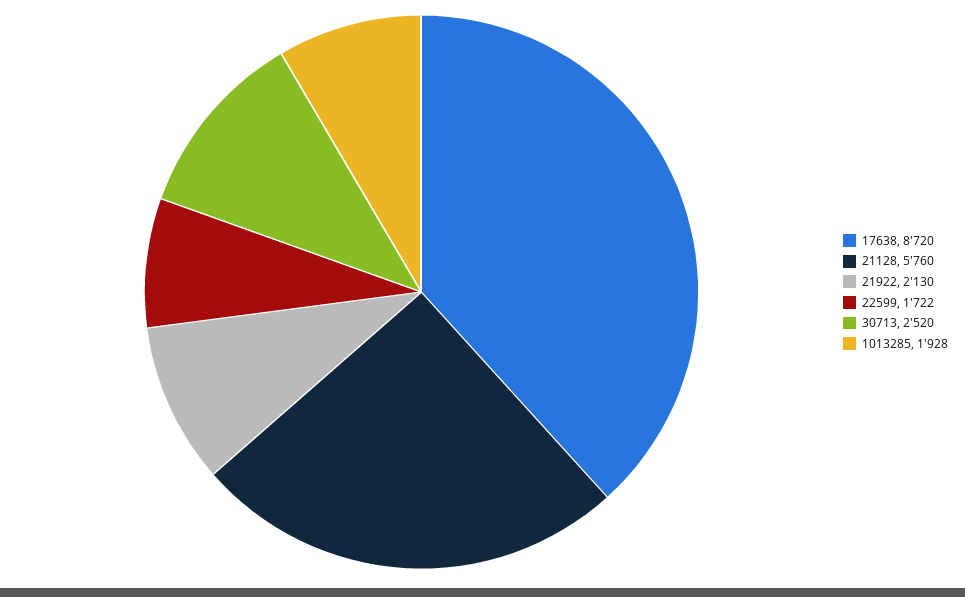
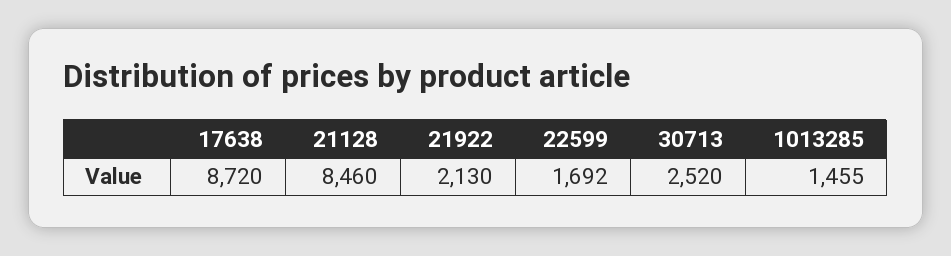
21128: 5760 -> 8460
22599: 1722 -> 1692
1013285: 1928 -> 1455

